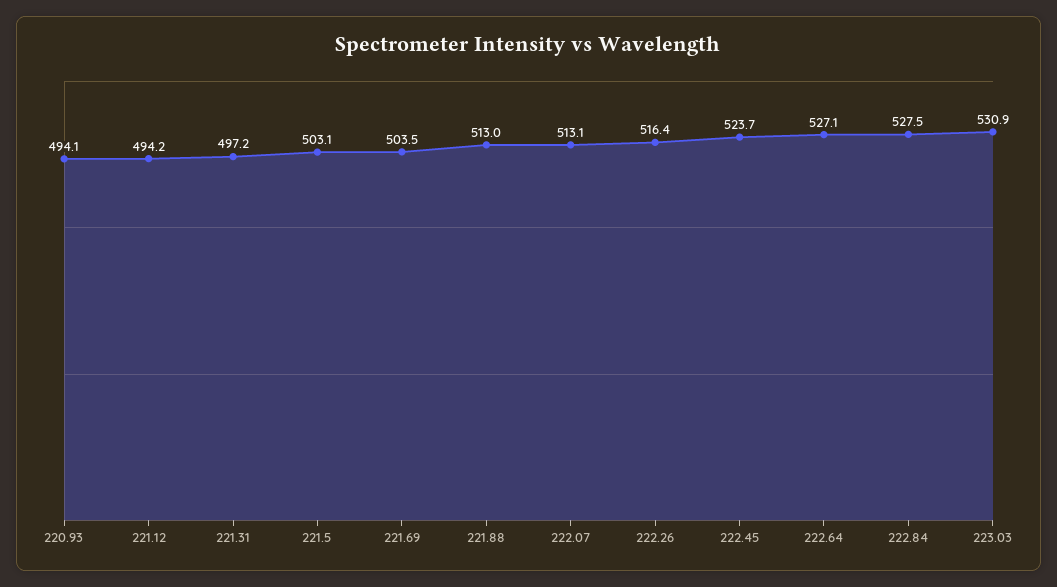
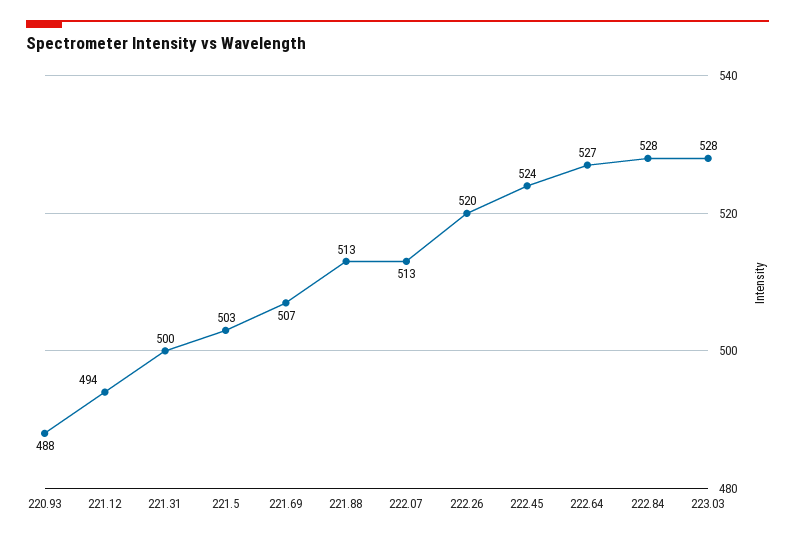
220.93: 494.1 -> 488
221.31: 497.2 -> 500
221.69: 503.5 -> 507
222.26: 516.4 -> 520
223.03: 530.9 -> 528

